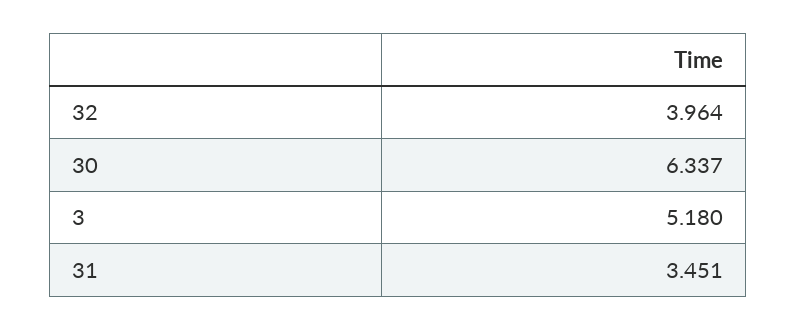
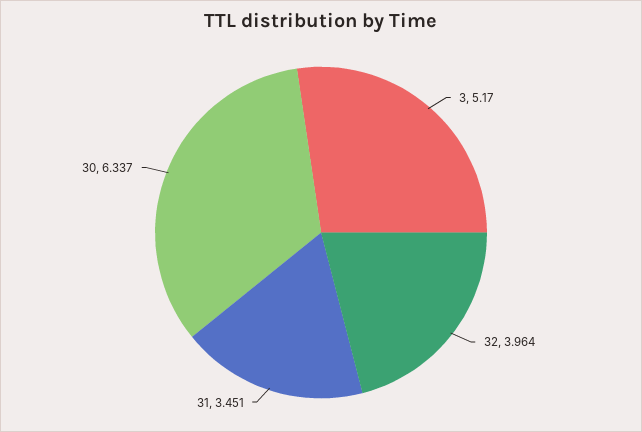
3: 5.18 -> 5.17

